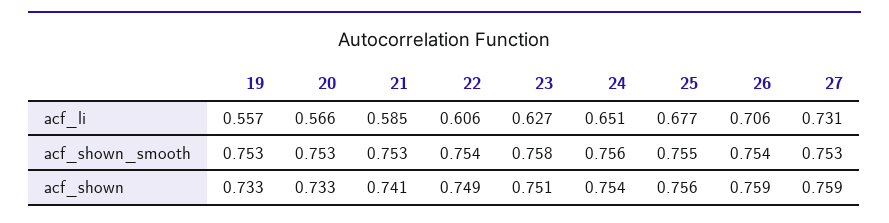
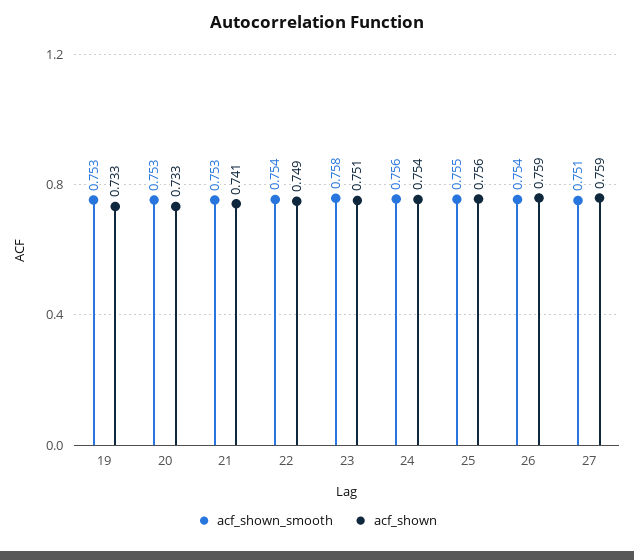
acf_li, 19: 0.557 -> none
acf_li, 20: 0.566 -> none
acf_li, 21: 0.585 -> none
acf_li, 22: 0.606 -> none
acf_li, 23: 0.627 -> none
acf_li, 24: 0.651 -> none
acf_li, 25: 0.677 -> none
acf_li, 26: 0.706 -> none
acf_li, 27: 0.731 -> none
acf_shown_smooth, 27: 0.753 -> 0.751

